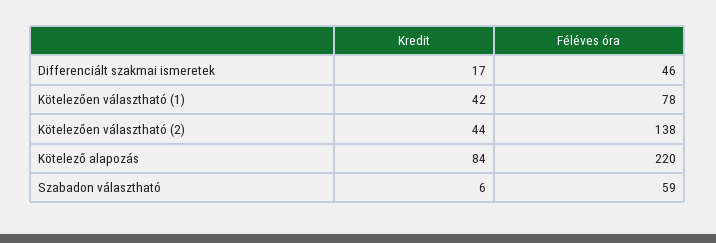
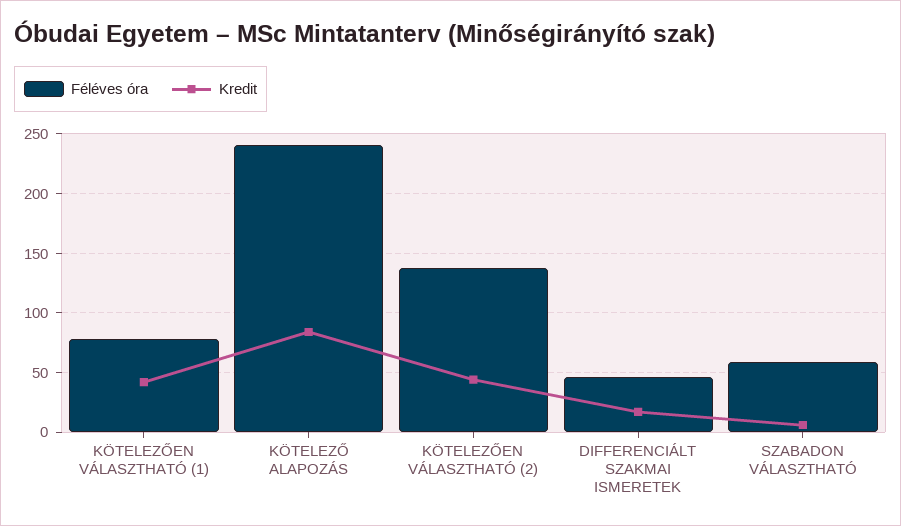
Féléves óra, Kötelező alapozás: 220 -> 240

